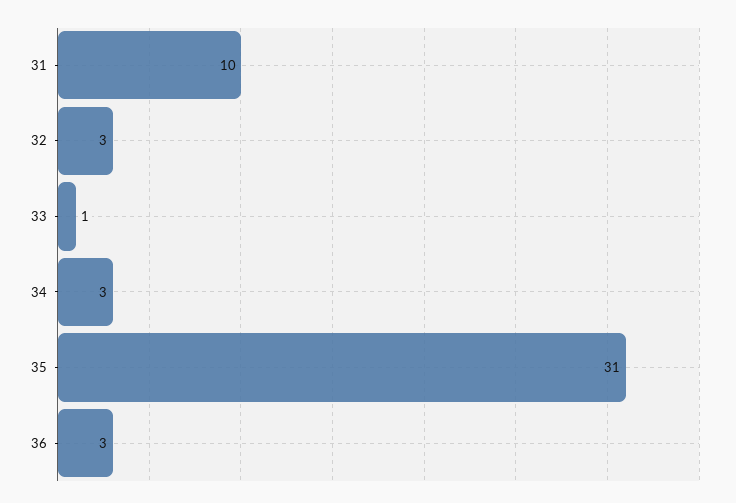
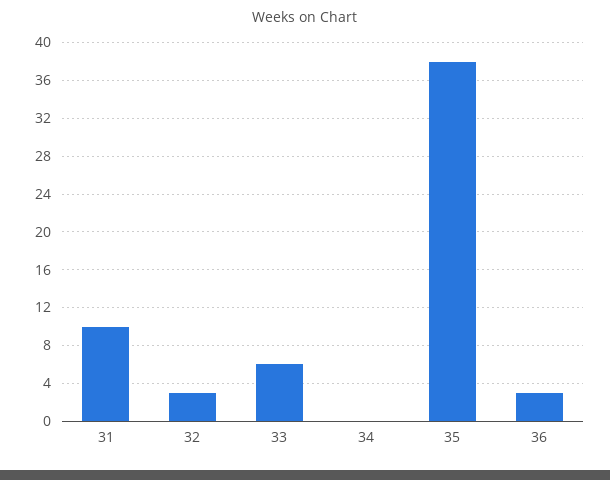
33: 1 -> 6
34: 3 -> 0
35: 31 -> 38

